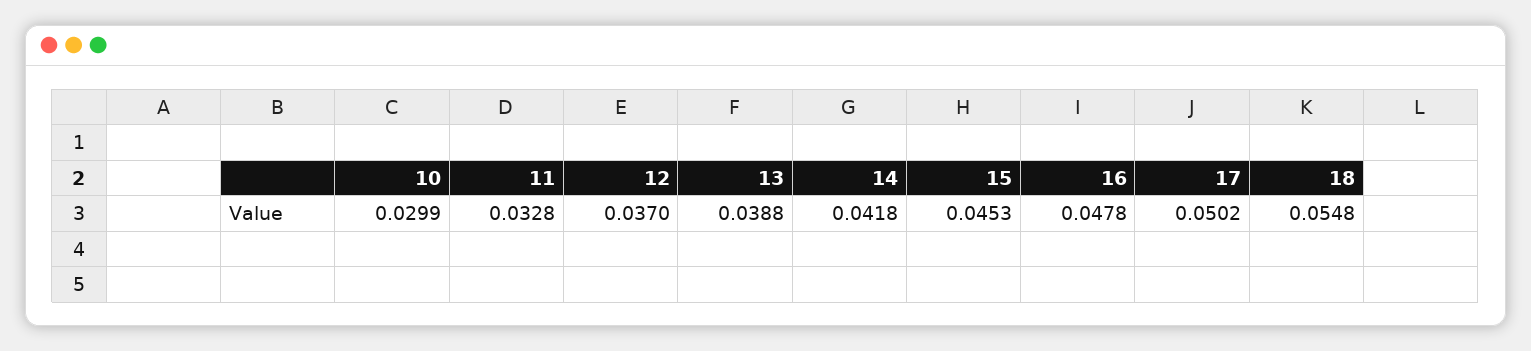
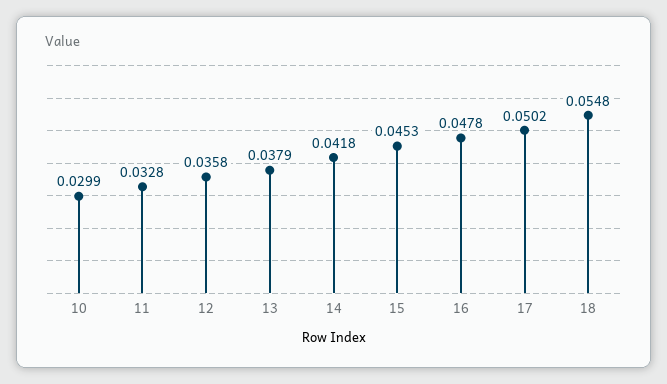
12: 0.037 -> 0.0358
13: 0.0388 -> 0.0379

